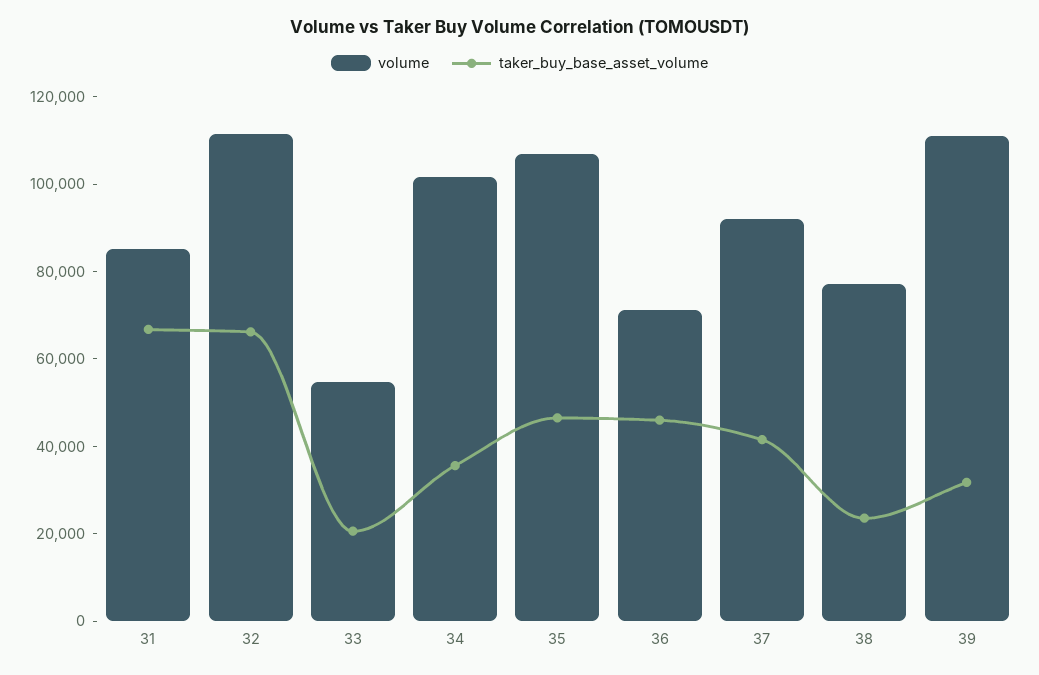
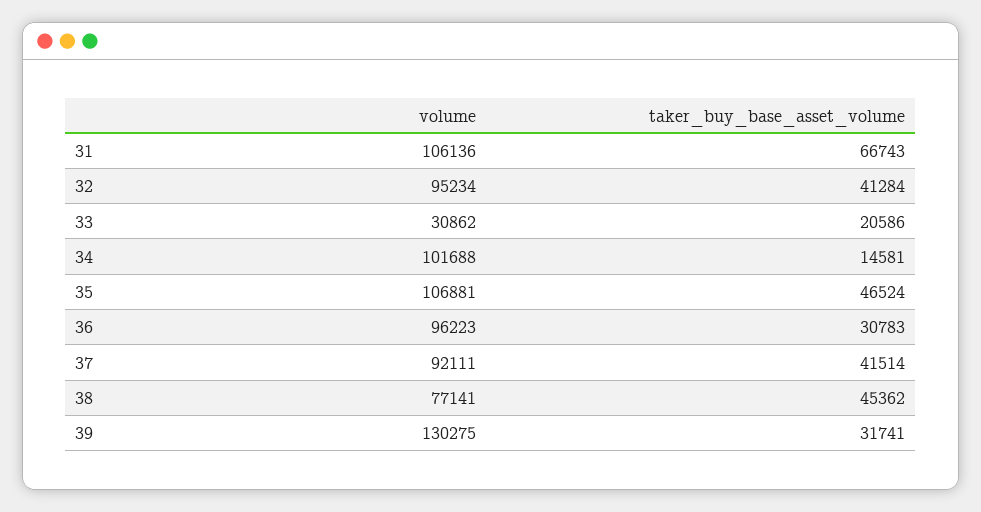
volume, 31: 85000 -> 106136
volume, 32: 110000 -> 95234
taker_buy_base_asset_volume, 32: 65000 -> 41284
volume, 33: 55000 -> 30862
taker_buy_base_asset_volume, 34: 35000 -> 14581
volume, 36: 70000 -> 96223
taker_buy_base_asset_volume, 36: 45000 -> 30783
taker_buy_base_asset_volume, 38: 25000 -> 45362
volume, 39: 110000 -> 130275

